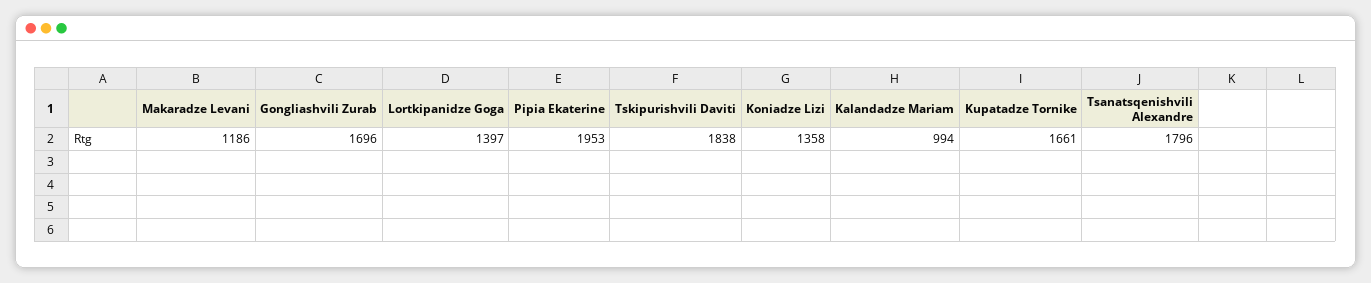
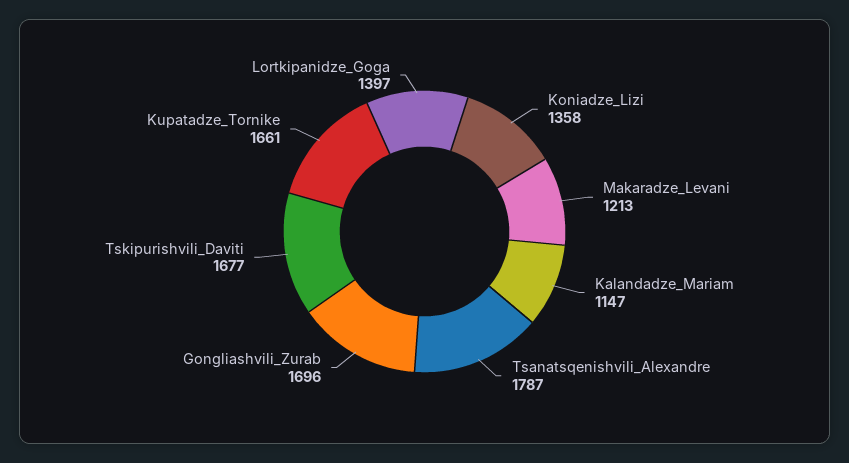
Makaradze Levani: 1186 -> 1213
Pipia Ekaterine: 1953 -> none
Tskipurishvili Daviti: 1838 -> 1677
Kalandadze Mariam: 994 -> 1147
Tsanatsqenishvili Alexandre: 1796 -> 1787

